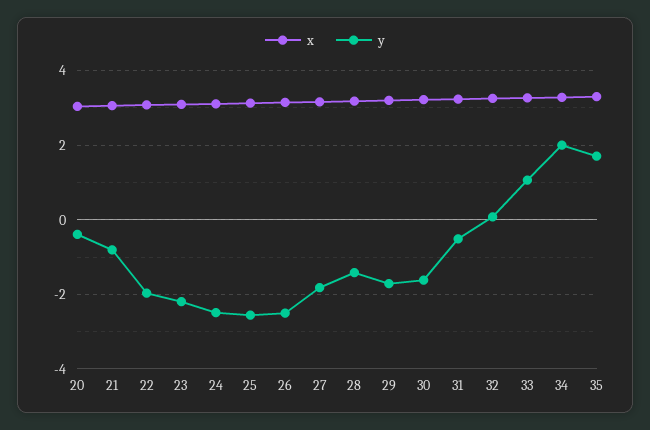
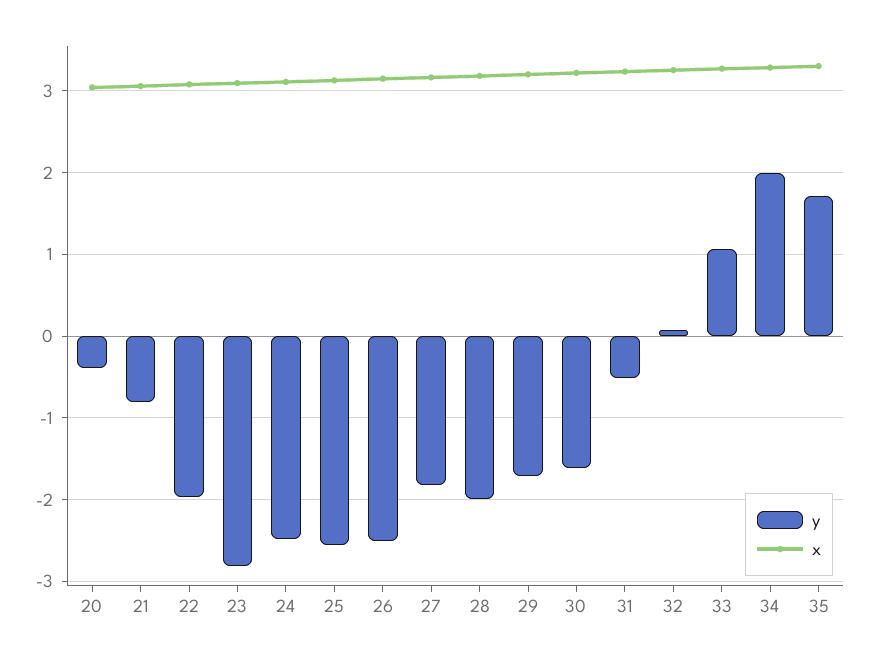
y, 23: -2.2 -> -2.8
y, 28: -1.4 -> -2

